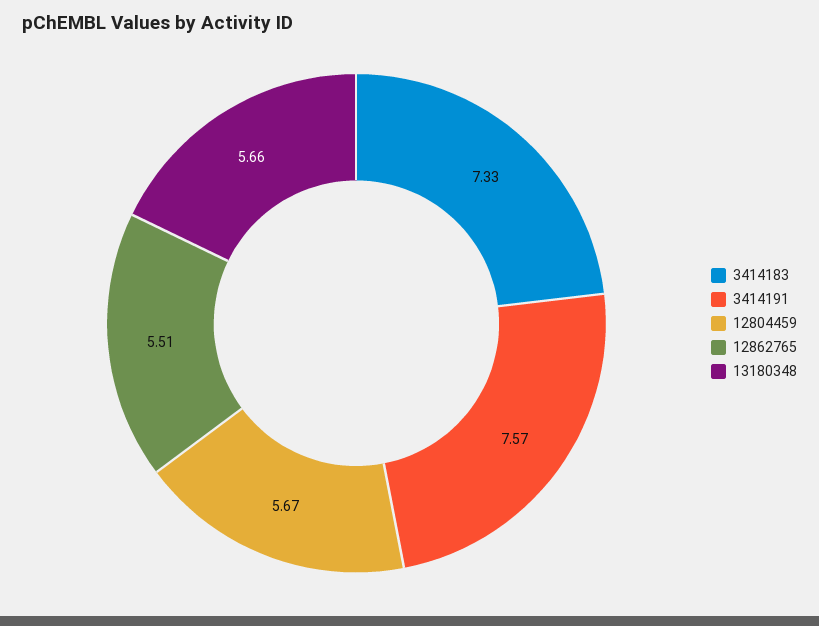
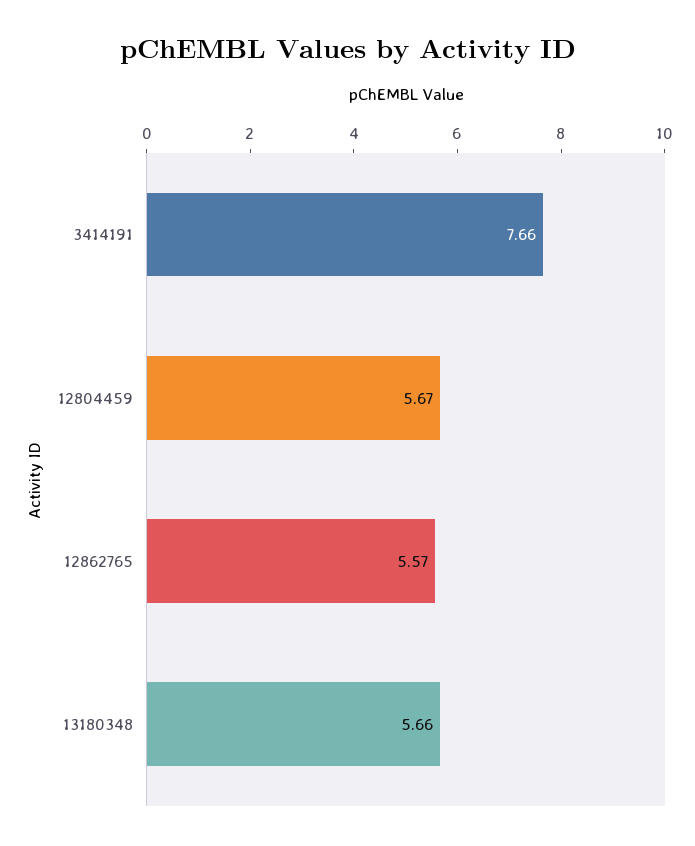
3414183: 7.33 -> none
3414191: 7.57 -> 7.66
12862765: 5.51 -> 5.57

